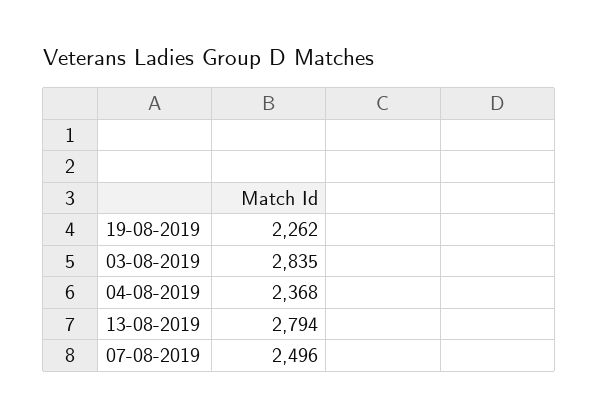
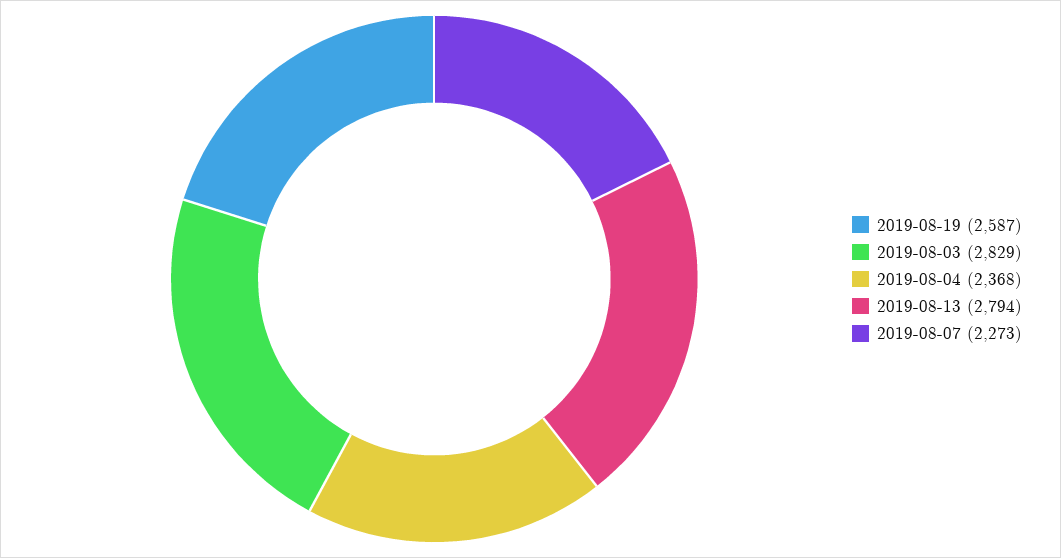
19-08-2019: 2262 -> 2587
03-08-2019: 2835 -> 2829
07-08-2019: 2496 -> 2273

